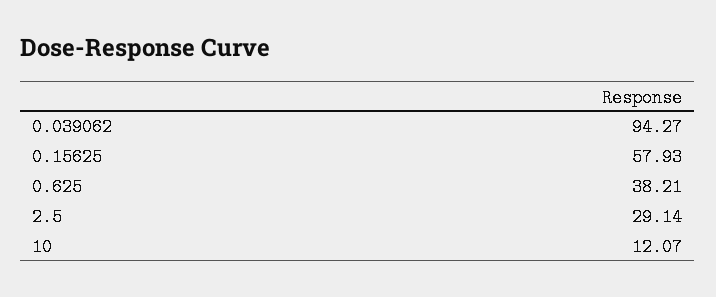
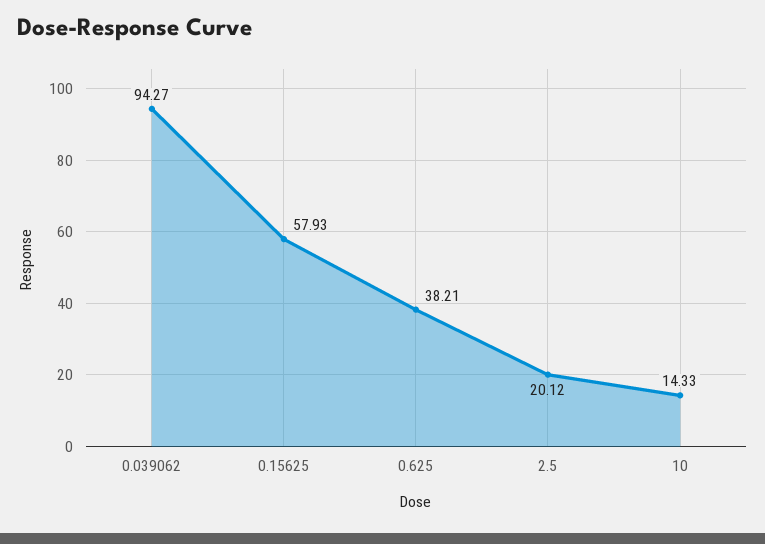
2.5: 29.14 -> 20.12
10: 12.07 -> 14.33

